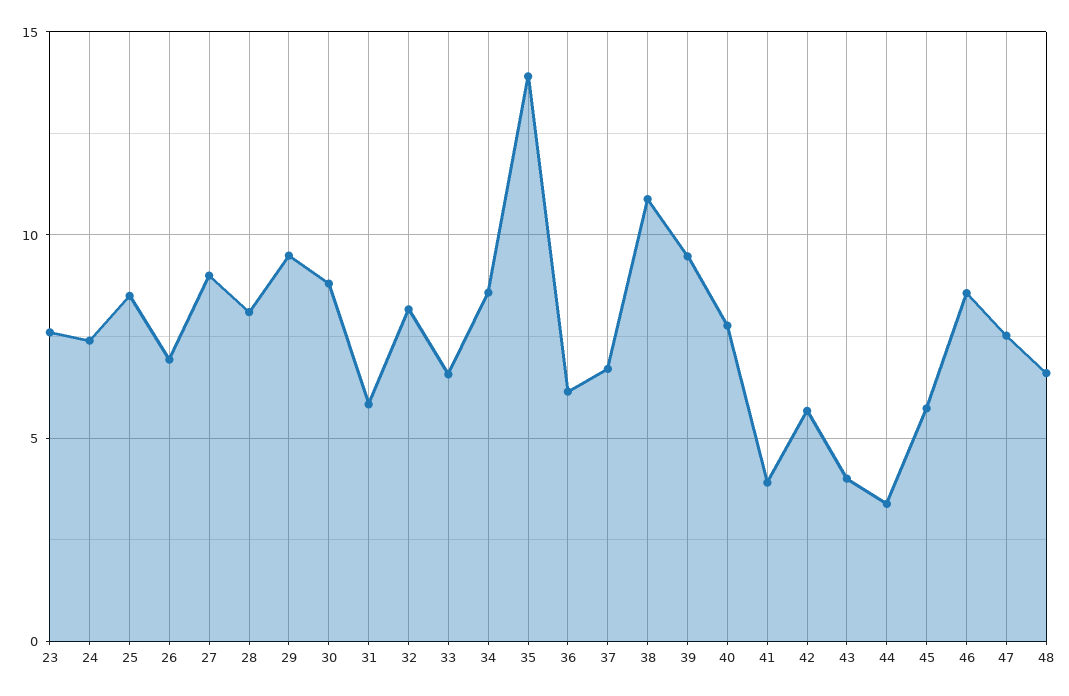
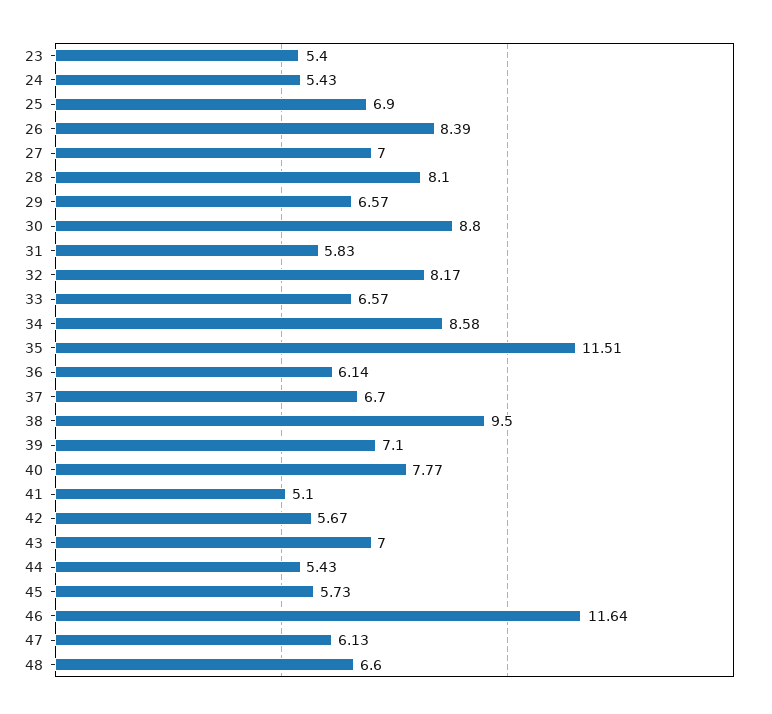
23: 7.5 -> 5.4
24: 7.5 -> 5.43
25: 8.5 -> 6.9
26: 7 -> 8.39
27: 9 -> 7
29: 9.5 -> 6.57
35: 14 -> 11.51
38: 11 -> 9.5
39: 9.5 -> 7.1
41: 4 -> 5.1
43: 4 -> 7
44: 3.5 -> 5.43
46: 8.5 -> 11.64
47: 7.5 -> 6.13

